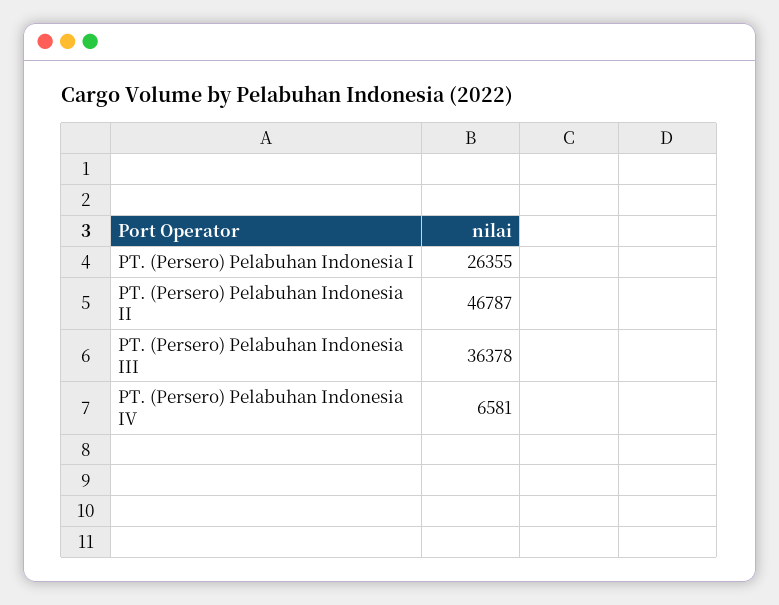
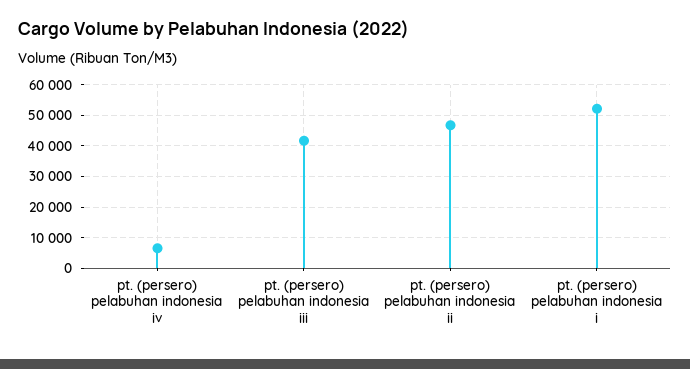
PT. (Persero) Pelabuhan Indonesia I: 26355 -> 52000
PT. (Persero) Pelabuhan Indonesia III: 36378 -> 42000

